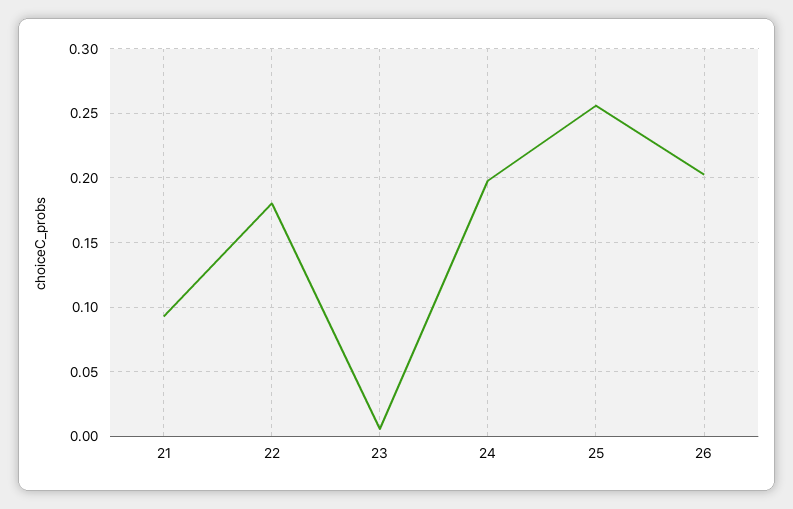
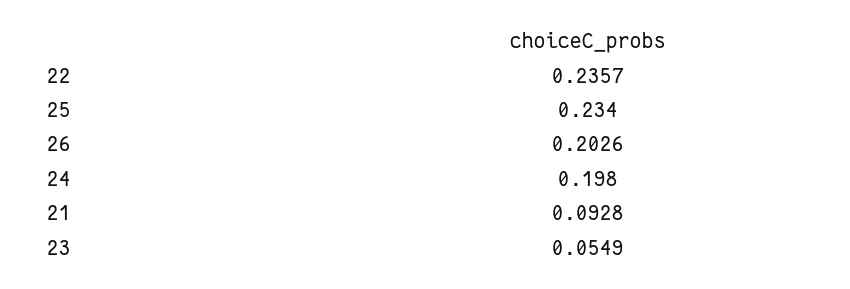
22: 0.18 -> 0.2357
23: 0.005 -> 0.0549
25: 0.255 -> 0.234

